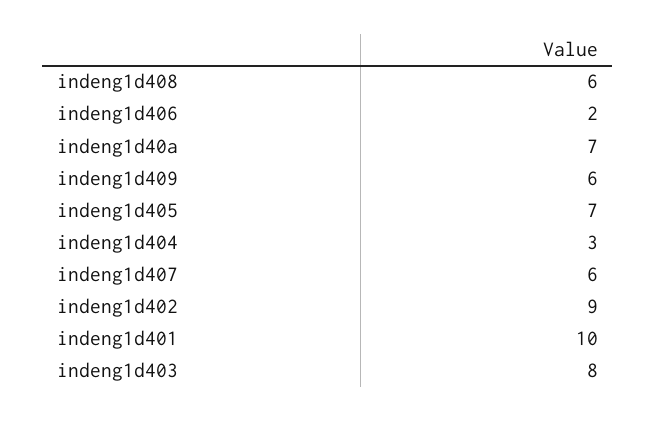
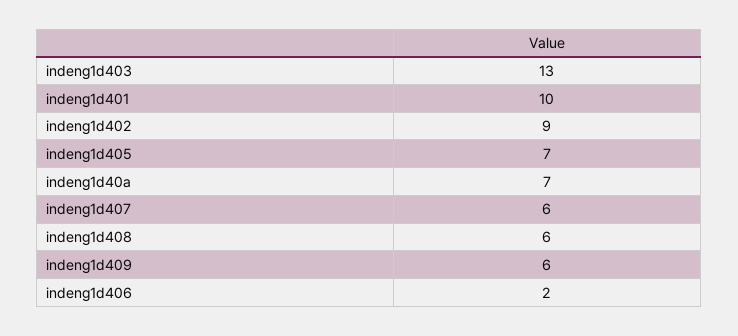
indeng1d404: 3 -> none
indeng1d403: 8 -> 13

